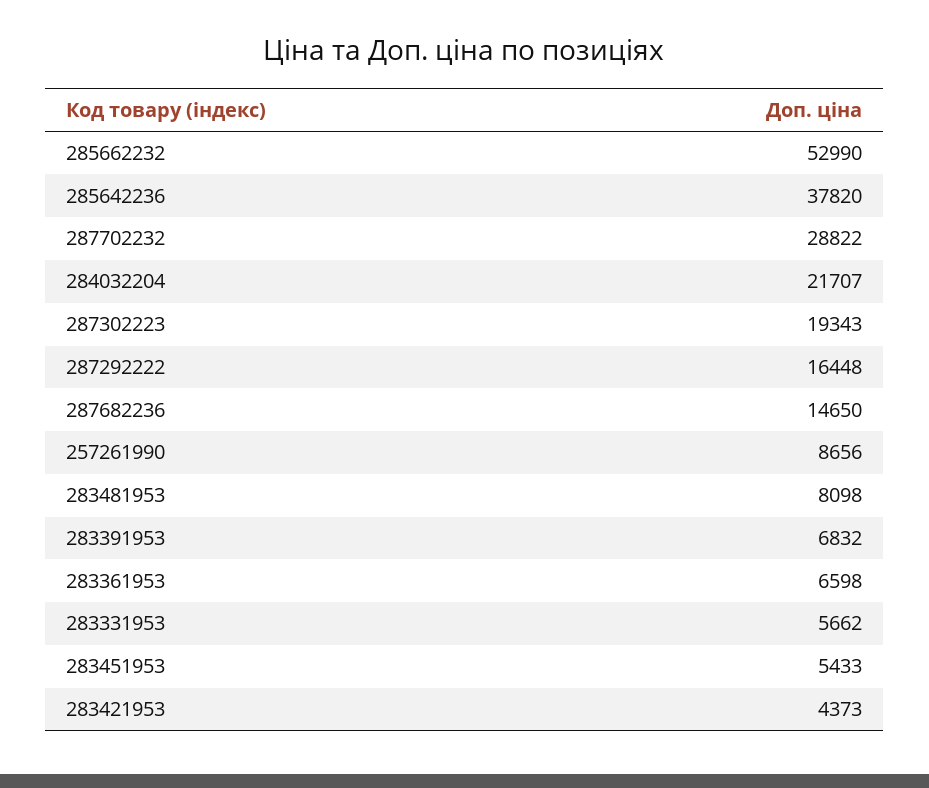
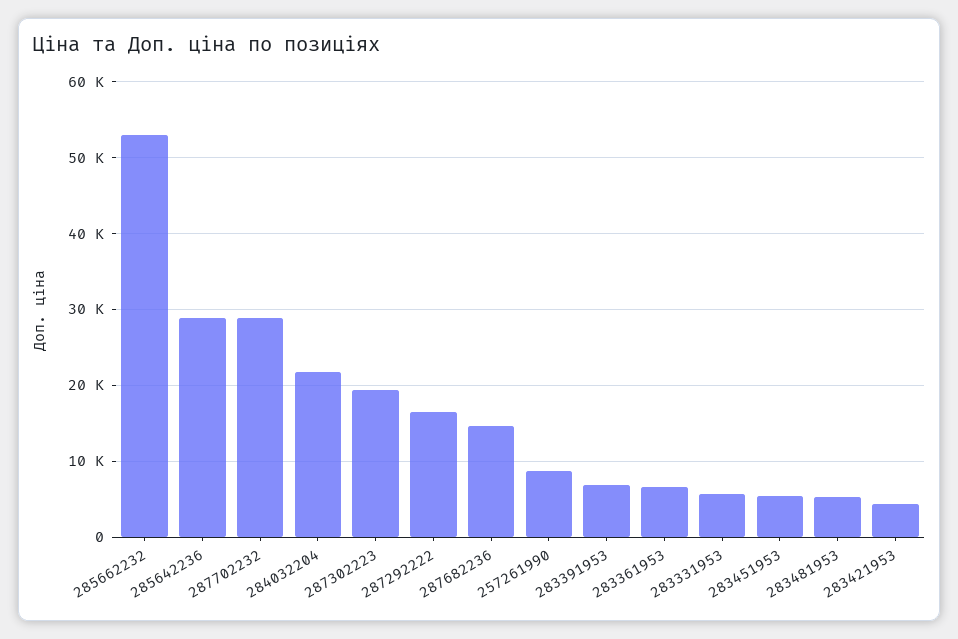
285642236: 37820 -> 29000
283481953: 8098 -> 5000

